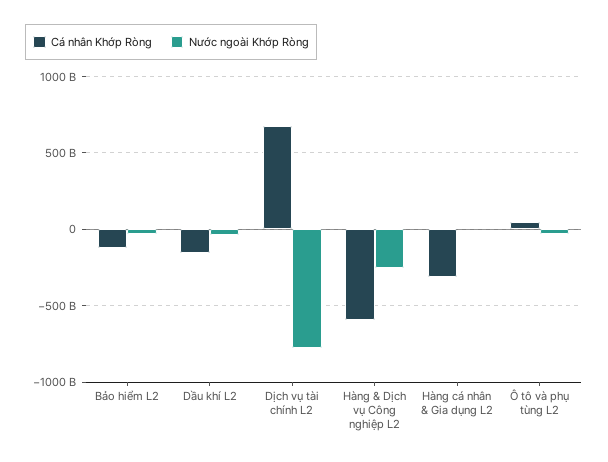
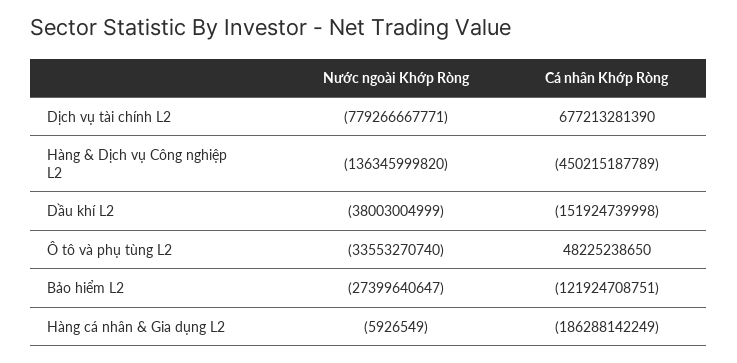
Cá nhân Khớp Ròng, Hàng & Dịch vụ Công nghiệp L2: -600000000000 -> -450215187789
Nước ngoài Khớp Ròng, Hàng & Dịch vụ Công nghiệp L2: -250000000000 -> -136345999820
Cá nhân Khớp Ròng, Hàng cá nhân & Gia dụng L2: -300000000000 -> -186288142249

